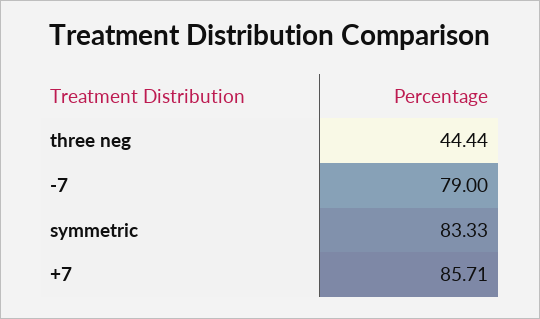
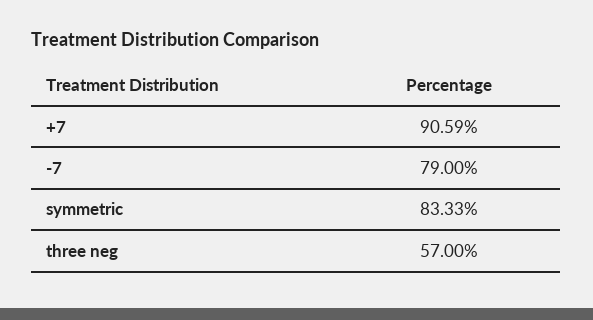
three neg: 44.44 -> 57
+7: 85.71 -> 90.59

